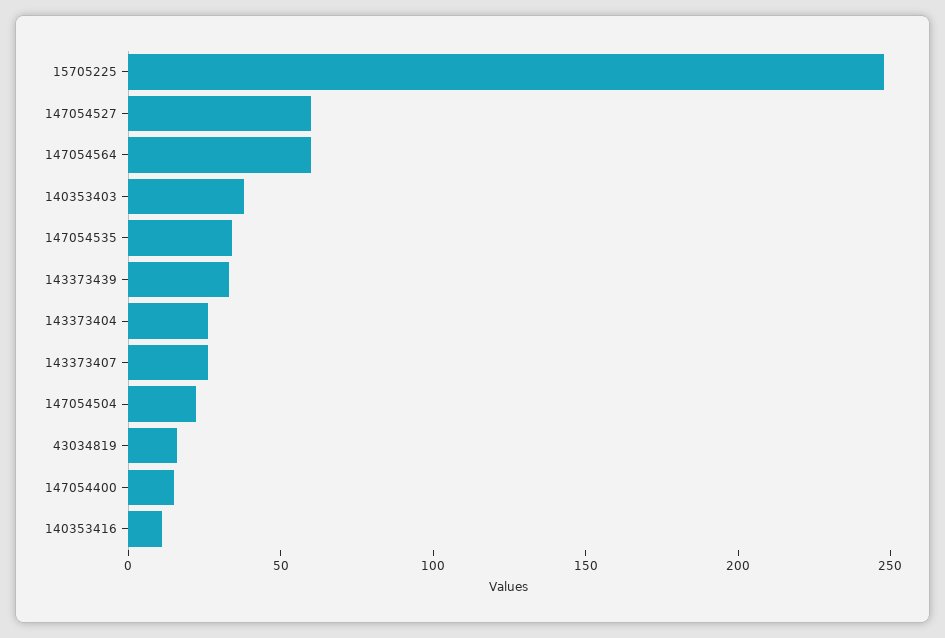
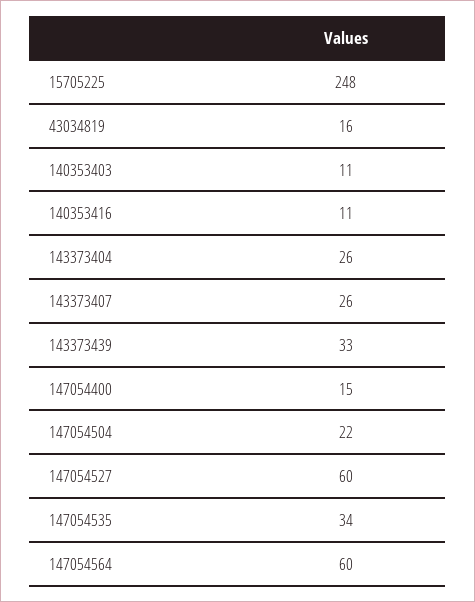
140353403: 40 -> 11

